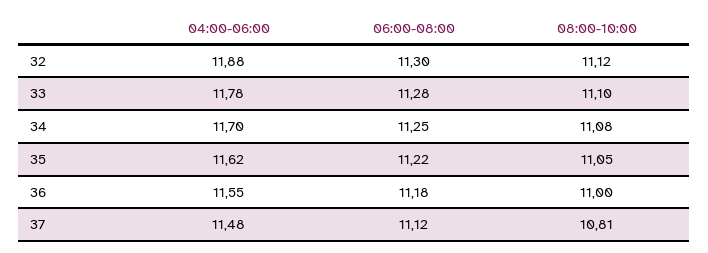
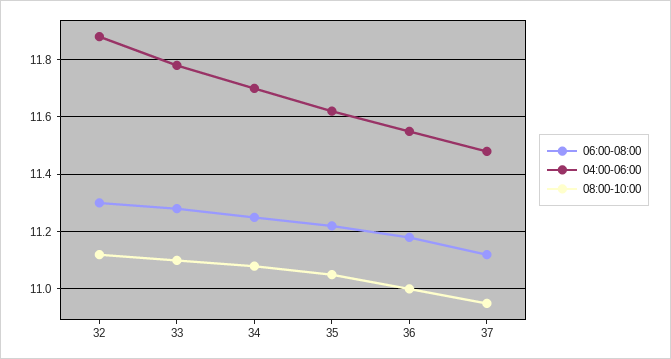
08:00-10:00, 37: 10.81 -> 10.95

